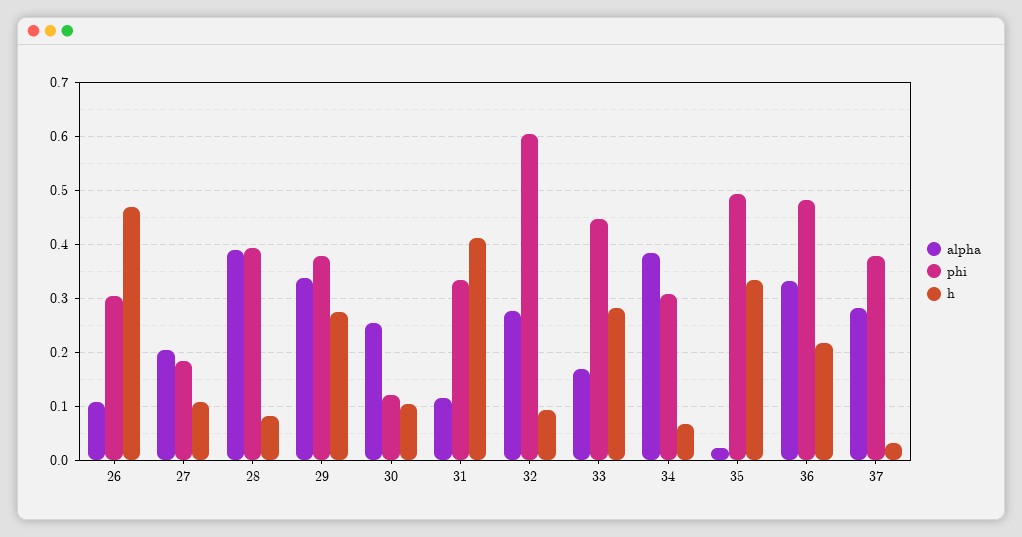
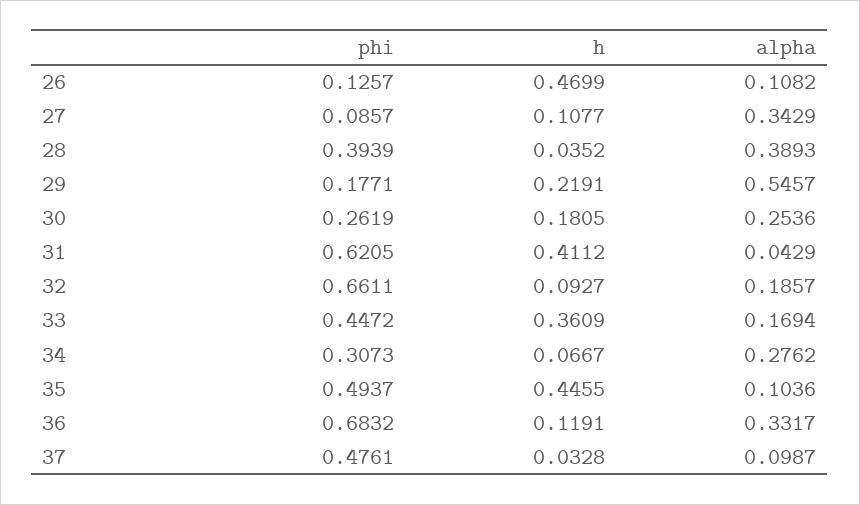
phi, 26: 0.3 -> 0.1257
alpha, 27: 0.2 -> 0.3429
phi, 27: 0.18 -> 0.0857
h, 28: 0.08 -> 0.0352
alpha, 29: 0.34 -> 0.5457
phi, 29: 0.38 -> 0.1771
h, 29: 0.28 -> 0.2191
phi, 30: 0.12 -> 0.2619
h, 30: 0.1 -> 0.1805
alpha, 31: 0.12 -> 0.0429
phi, 31: 0.34 -> 0.6205
alpha, 32: 0.28 -> 0.1857
phi, 32: 0.6 -> 0.6611
h, 33: 0.28 -> 0.3609
alpha, 34: 0.38 -> 0.2762
alpha, 35: 0.02 -> 0.1036
h, 35: 0.34 -> 0.4455
phi, 36: 0.48 -> 0.6832
h, 36: 0.22 -> 0.1191
alpha, 37: 0.28 -> 0.0987
phi, 37: 0.38 -> 0.4761

